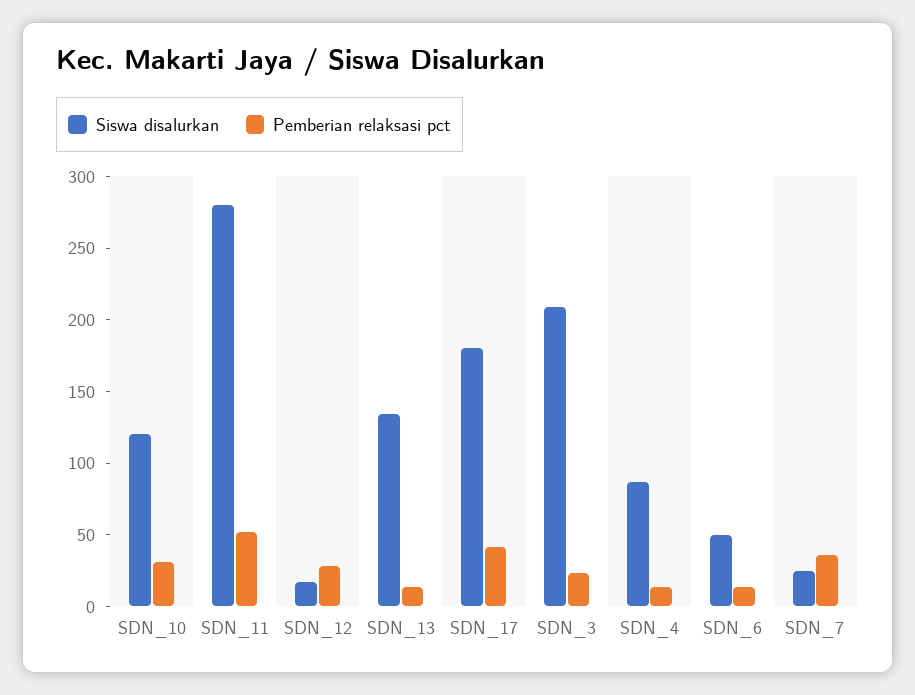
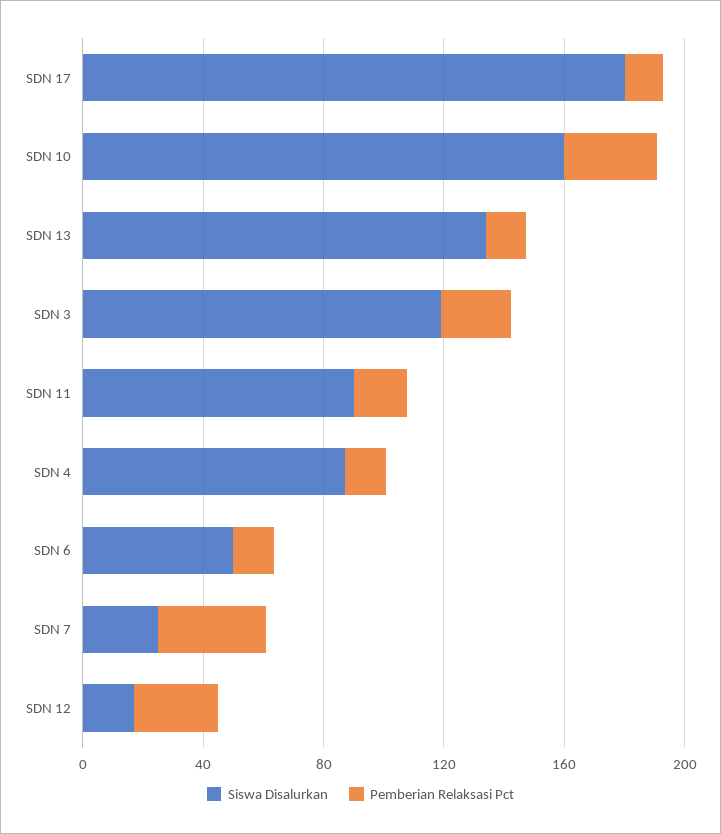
Siswa disalurkan, SDN_10: 120 -> 160
Siswa disalurkan, SDN_11: 280 -> 90
Pemberian relaksasi pct, SDN_11: 50 -> 20
Pemberian relaksasi pct, SDN_17: 40 -> 10
Siswa disalurkan, SDN_3: 210 -> 120

